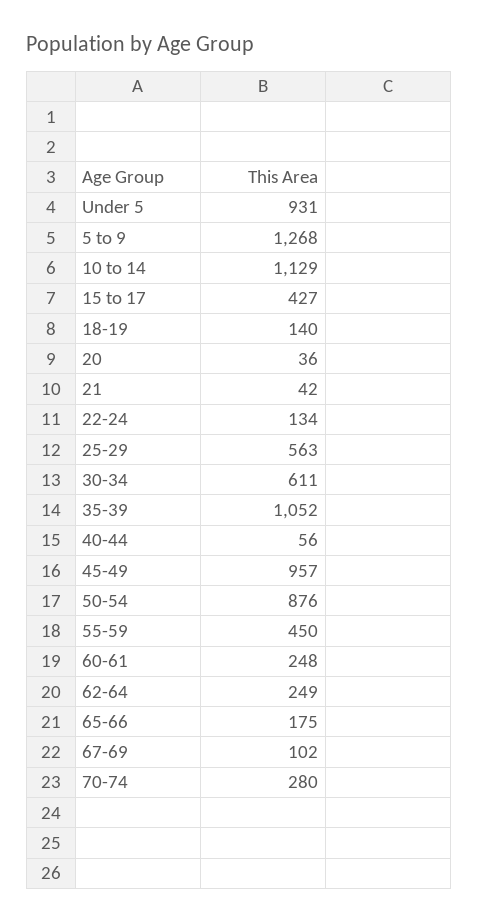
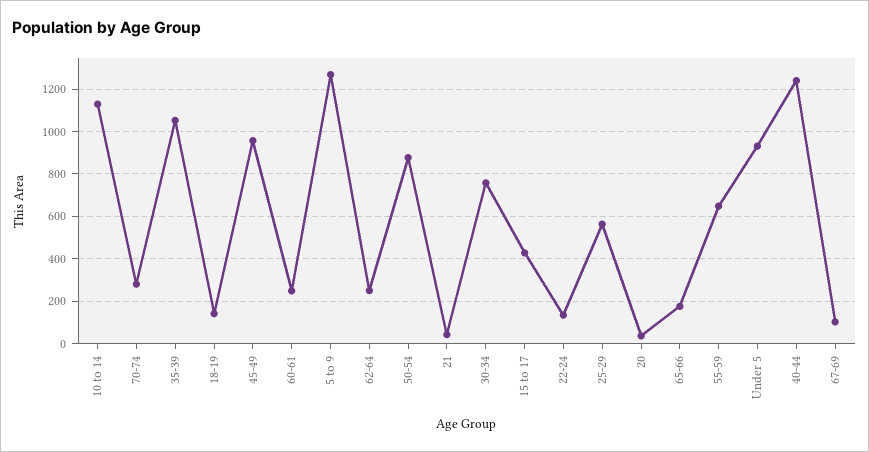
30-34: 611 -> 750
40-44: 56 -> 1250
55-59: 450 -> 650

